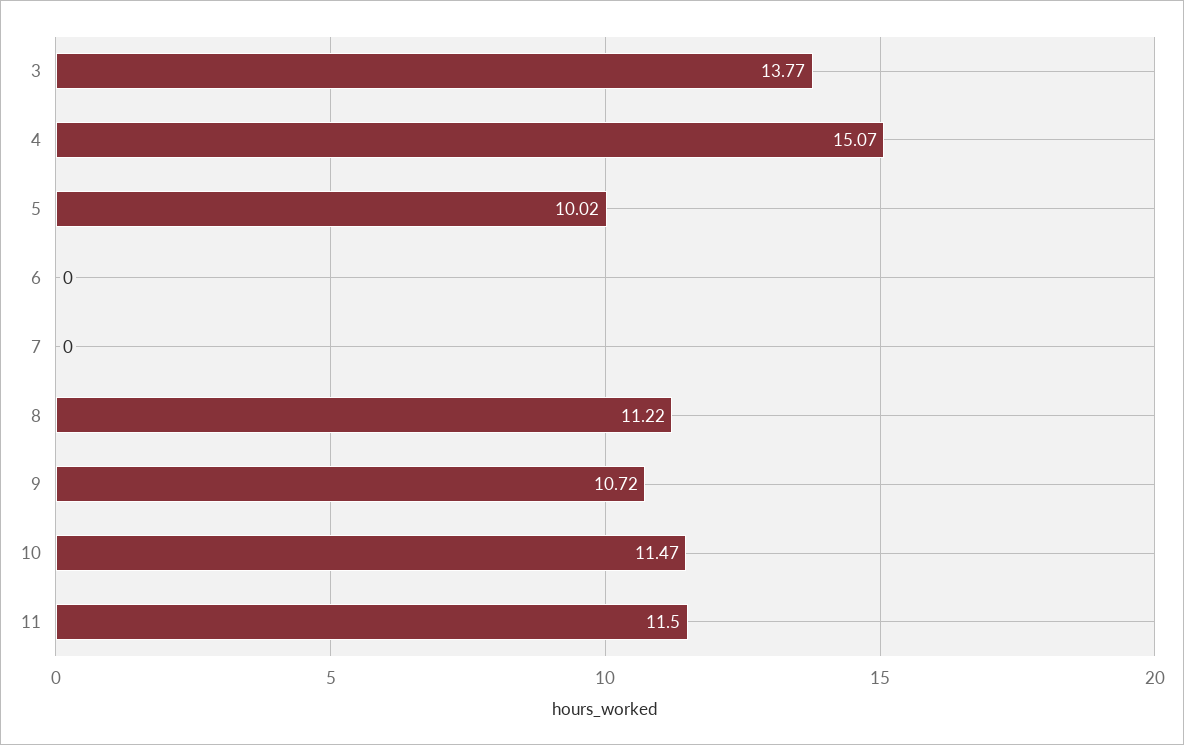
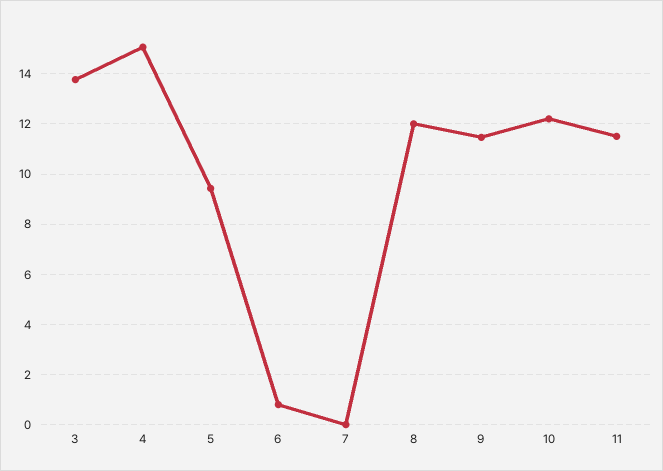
5: 10.02 -> 9.5
6: 0 -> 0.75
8: 11.22 -> 12
9: 10.72 -> 11.5
10: 11.47 -> 12.25

